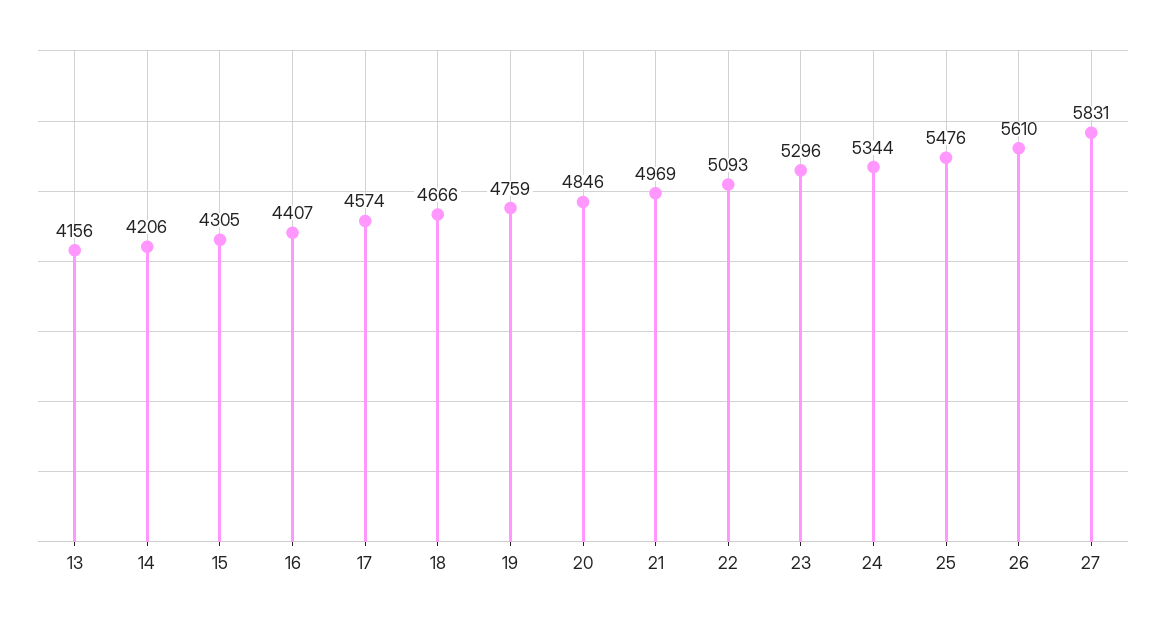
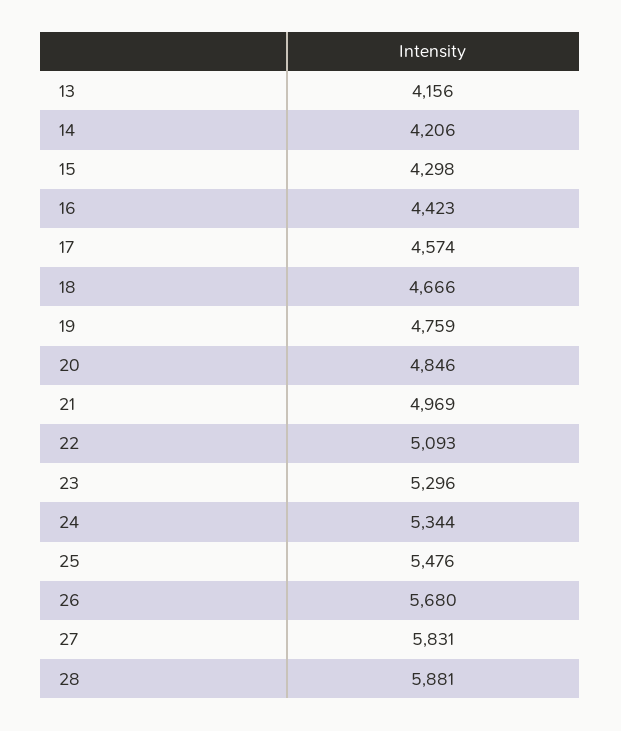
15: 4305 -> 4298
16: 4407 -> 4423
26: 5610 -> 5680
28: none -> 5881

